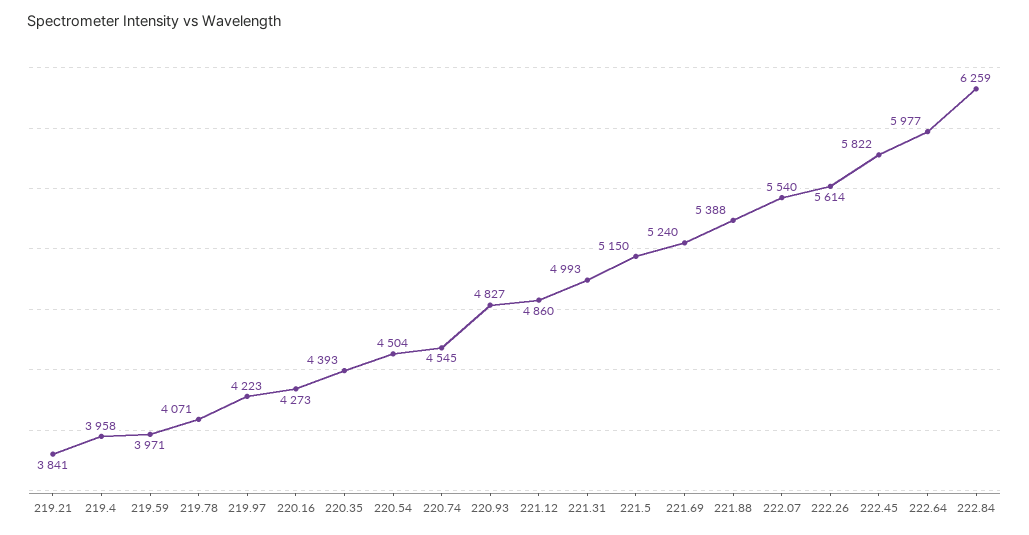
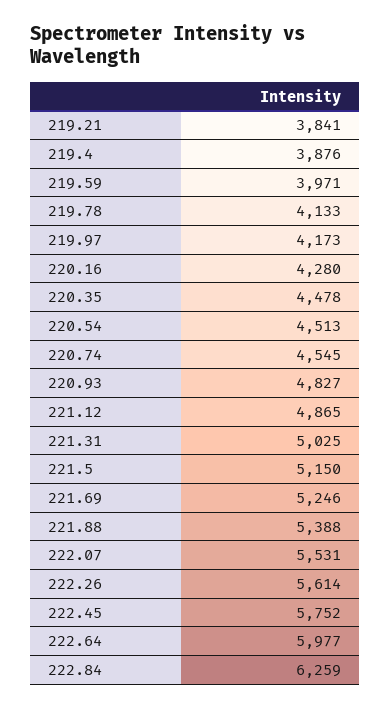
219.4: 3958 -> 3876
219.78: 4071 -> 4133
219.97: 4223 -> 4173
220.16: 4273 -> 4280
220.35: 4393 -> 4478
220.54: 4504 -> 4513
221.12: 4860 -> 4865
221.31: 4993 -> 5025
221.69: 5240 -> 5246
222.07: 5540 -> 5531
222.45: 5822 -> 5752

